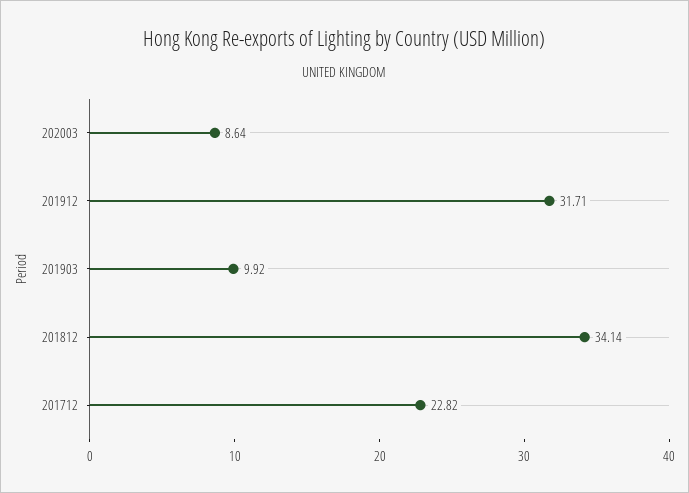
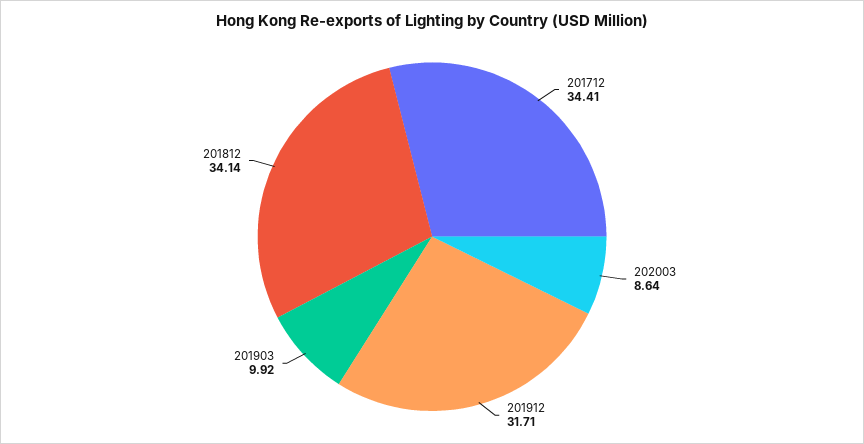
201712: 22.82 -> 34.41

